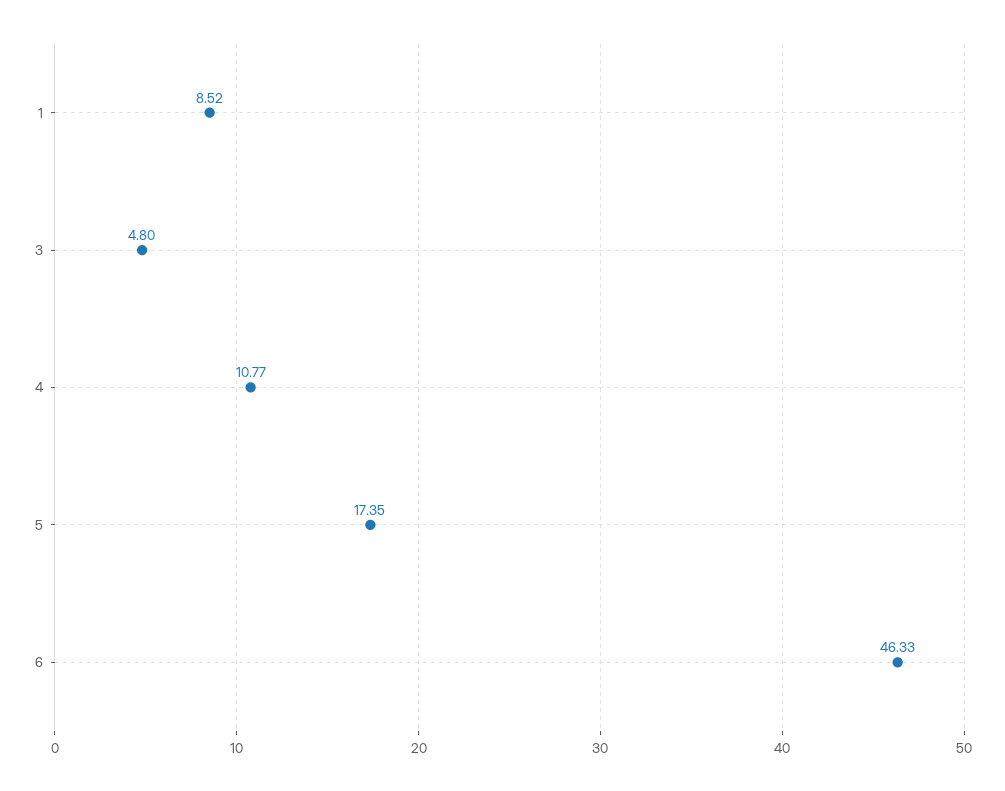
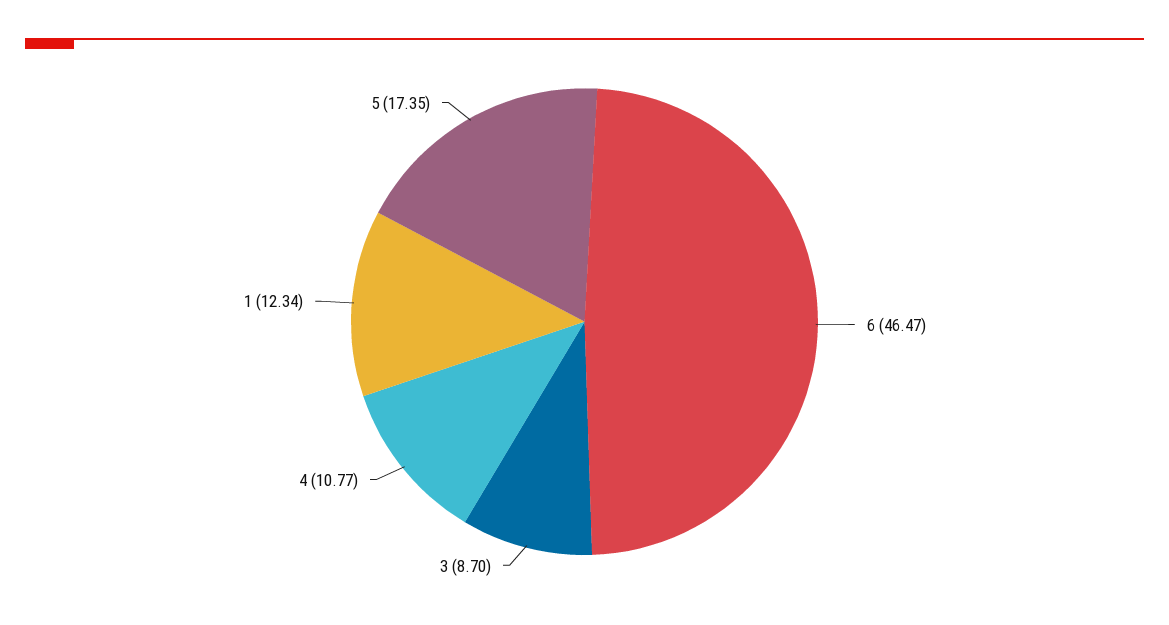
1: 8.52 -> 12.34
3: 4.8 -> 8.7
6: 46.33 -> 46.47

